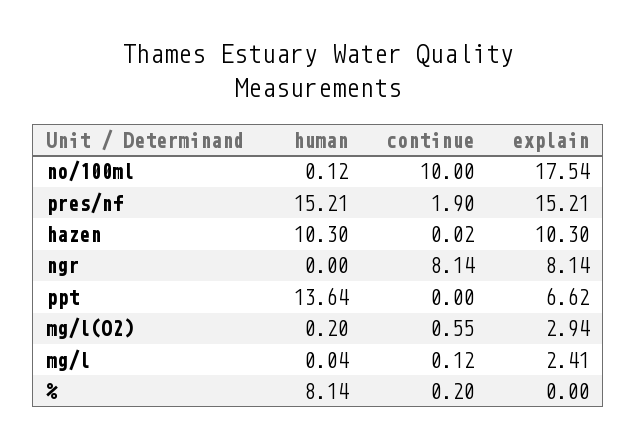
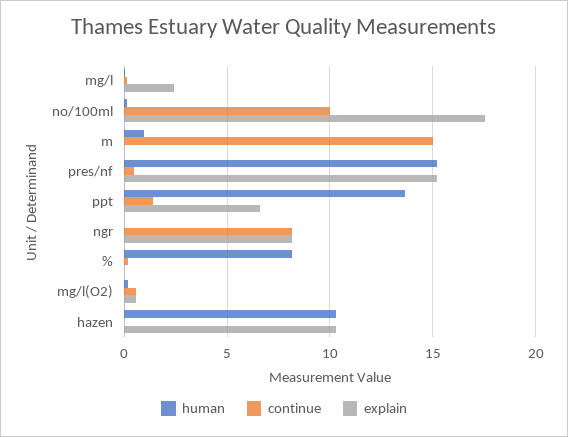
continue, pres/nf: 1.9 -> 0.5
continue, ppt: 0 -> 1.5
explain, mg/l(O2): 2.94 -> 0.5
human, m: none -> 1
continue, m: none -> 15
explain, m: none -> 0

